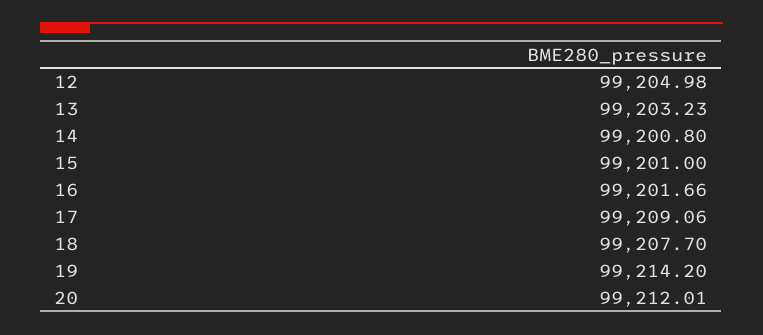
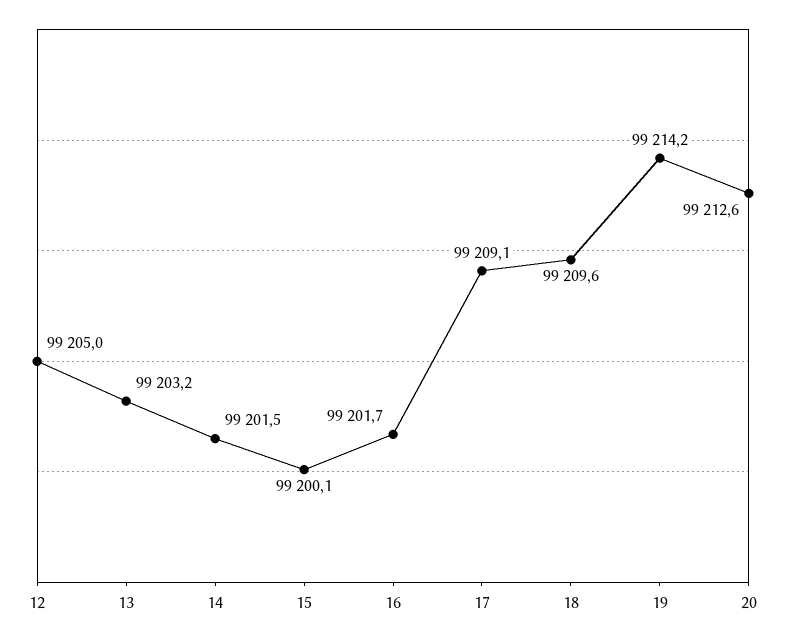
14: 99200.8 -> 99201.5
15: 99201 -> 99200.1
18: 99207.7 -> 99209.6
20: 99212.01 -> 99212.6

